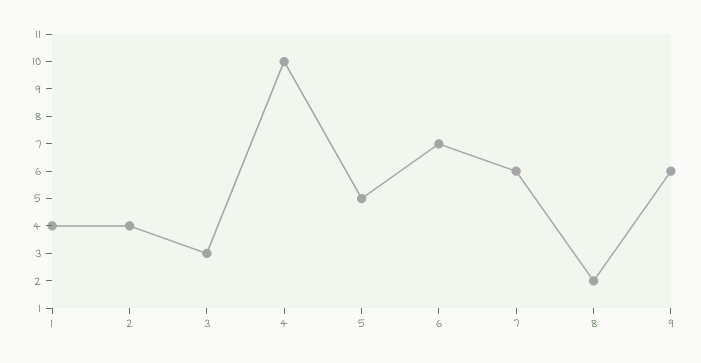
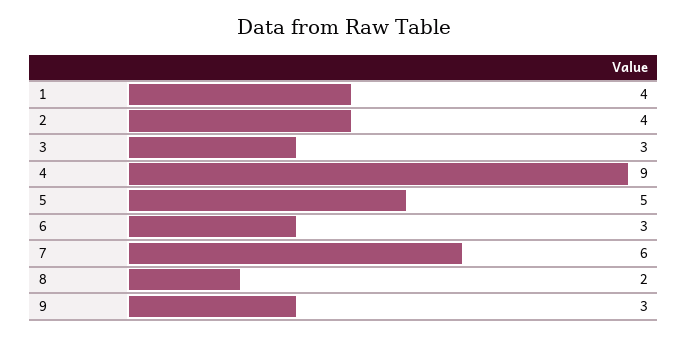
4: 10 -> 9
6: 7 -> 3
9: 6 -> 3

